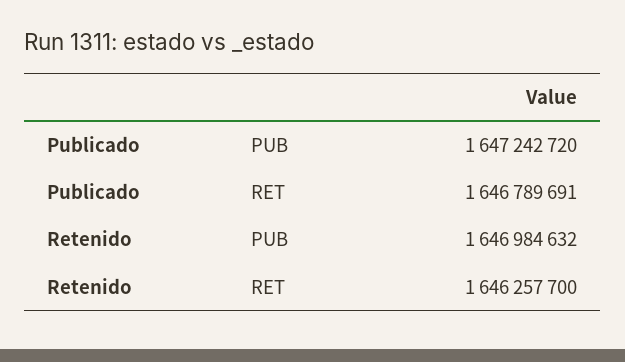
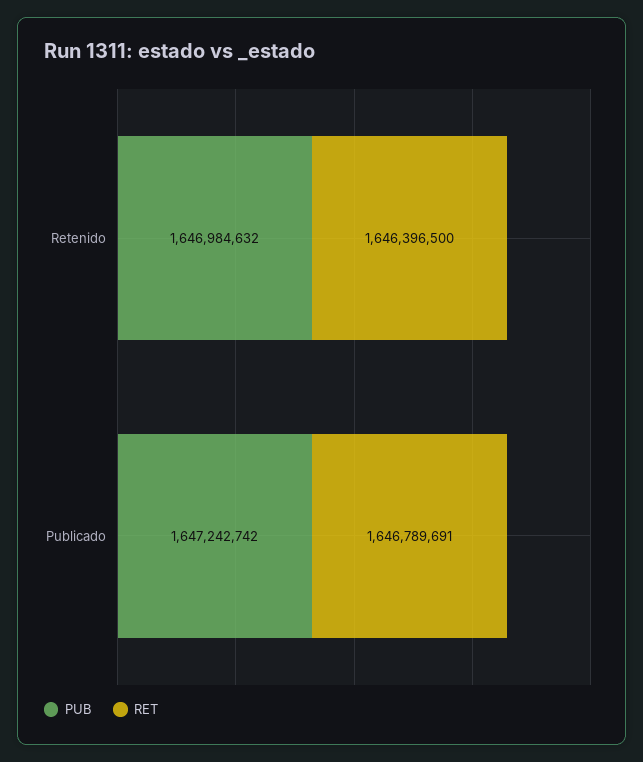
PUB, Publicado: 1647242720 -> 1647242742
RET, Retenido: 1646257700 -> 1646396500

